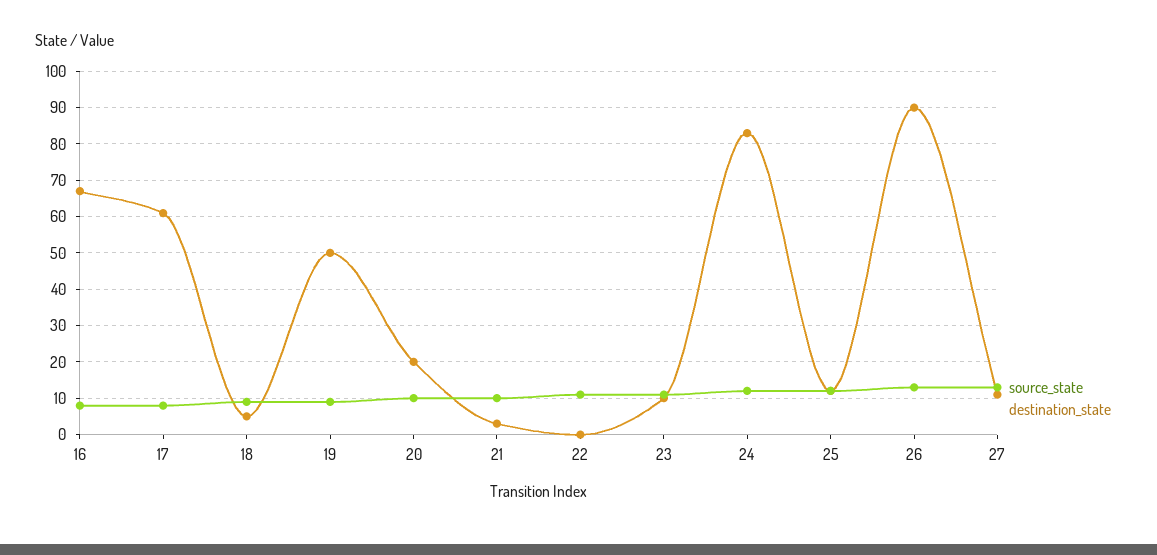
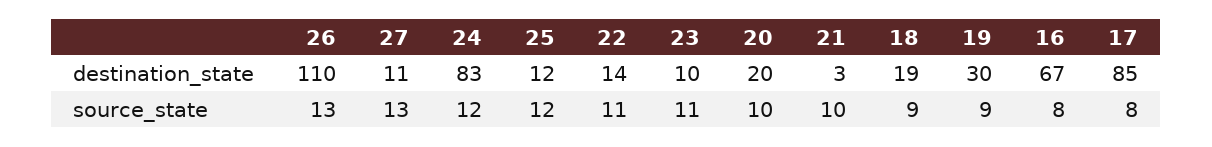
destination_state, 17: 60 -> 85
destination_state, 18: 5 -> 19
destination_state, 19: 50 -> 30
destination_state, 22: 0 -> 14
destination_state, 26: 90 -> 110

